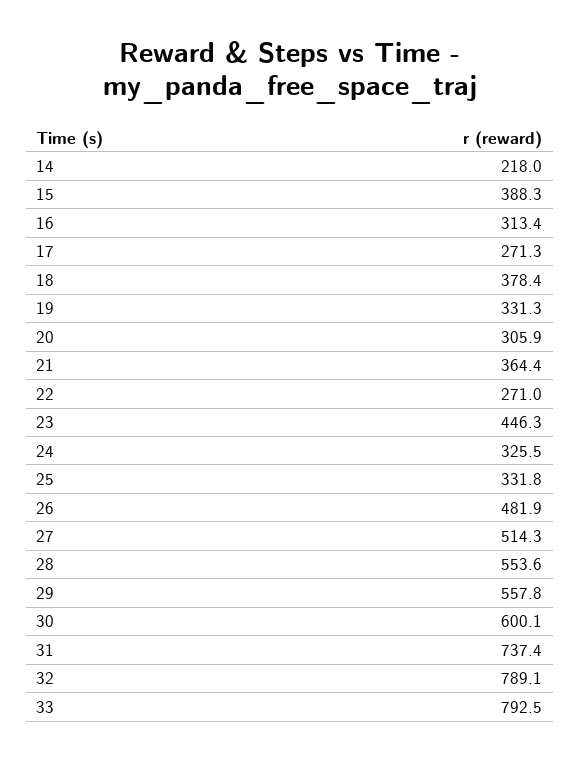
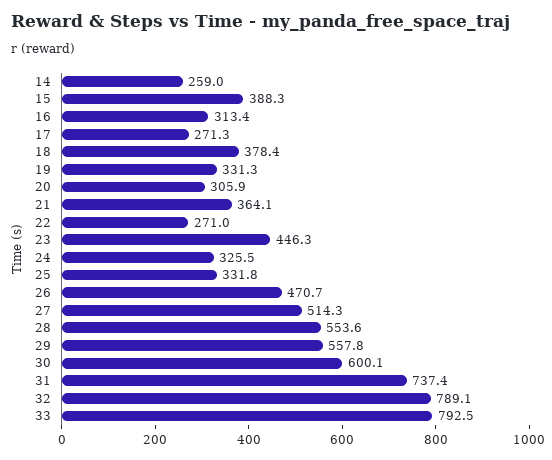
14: 218 -> 259
21: 364.4 -> 364.1
26: 481.9 -> 470.7

